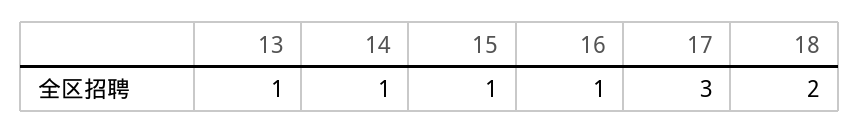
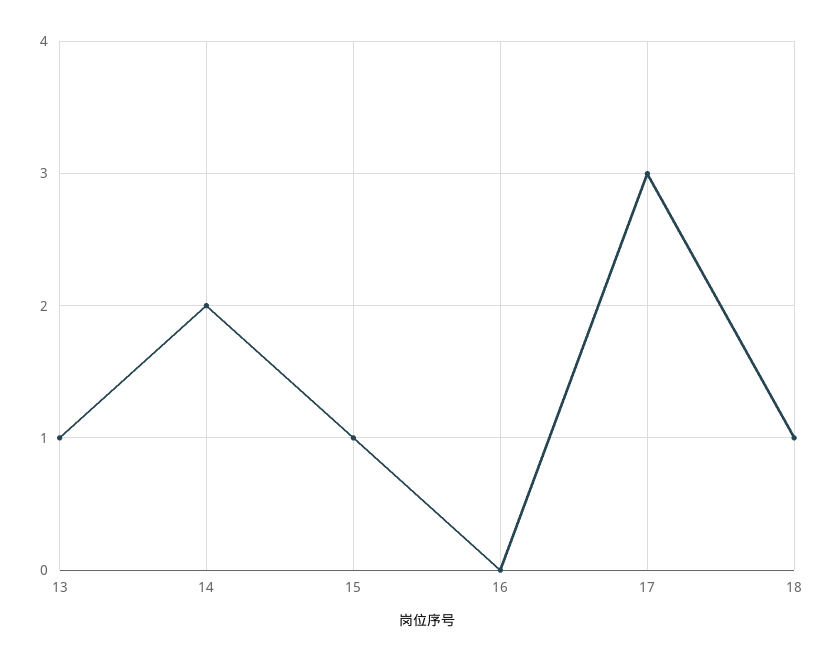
14: 1 -> 2
16: 1 -> 0
18: 2 -> 1

